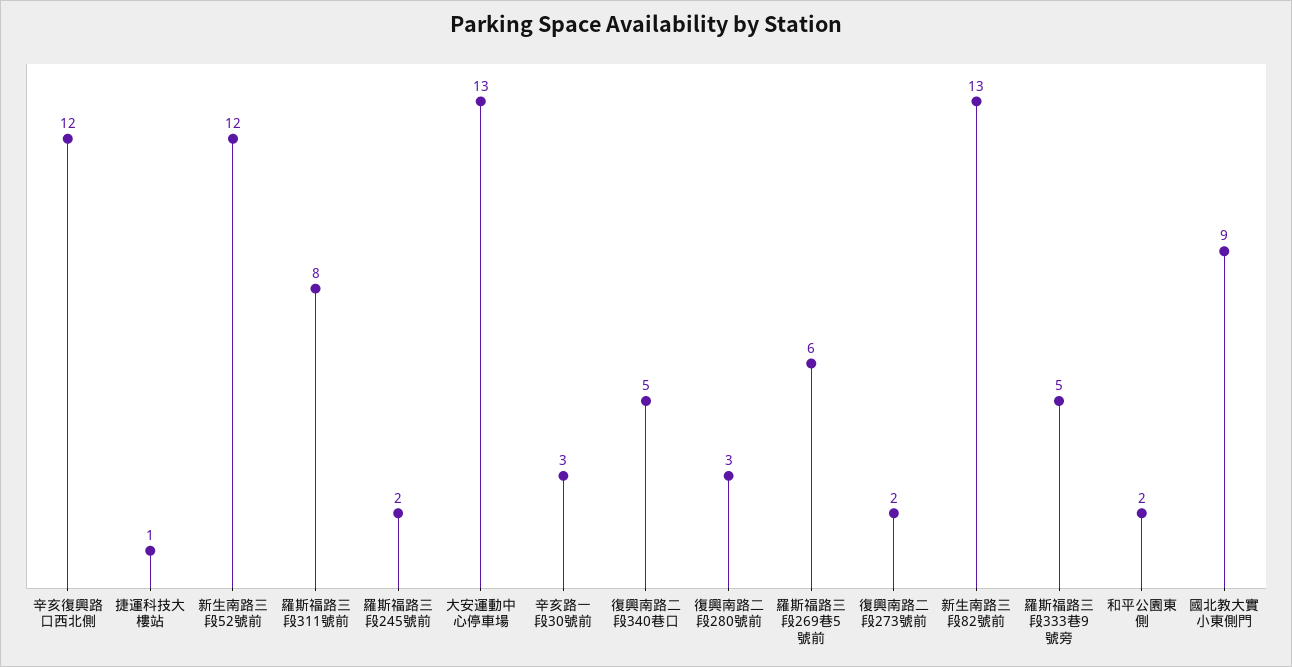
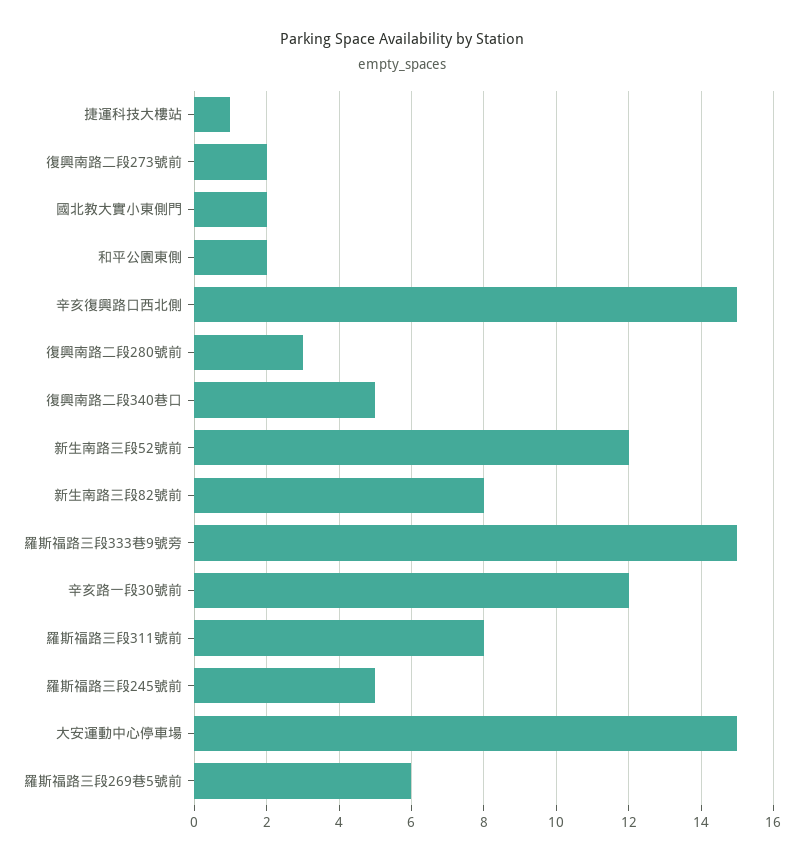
辛亥復興路口西北側: 12 -> 15
羅斯福路三段245號前: 2 -> 5
大安運動中心停車場: 13 -> 15
辛亥路一段30號前: 3 -> 12
新生南路三段82號前: 13 -> 8
羅斯福路三段333巷9號旁: 5 -> 15
國北教大實小東側門: 9 -> 2

